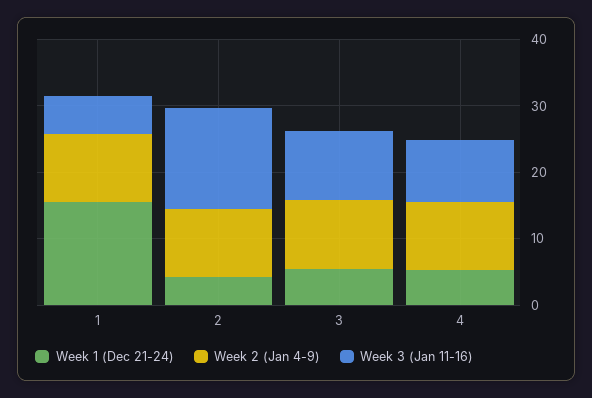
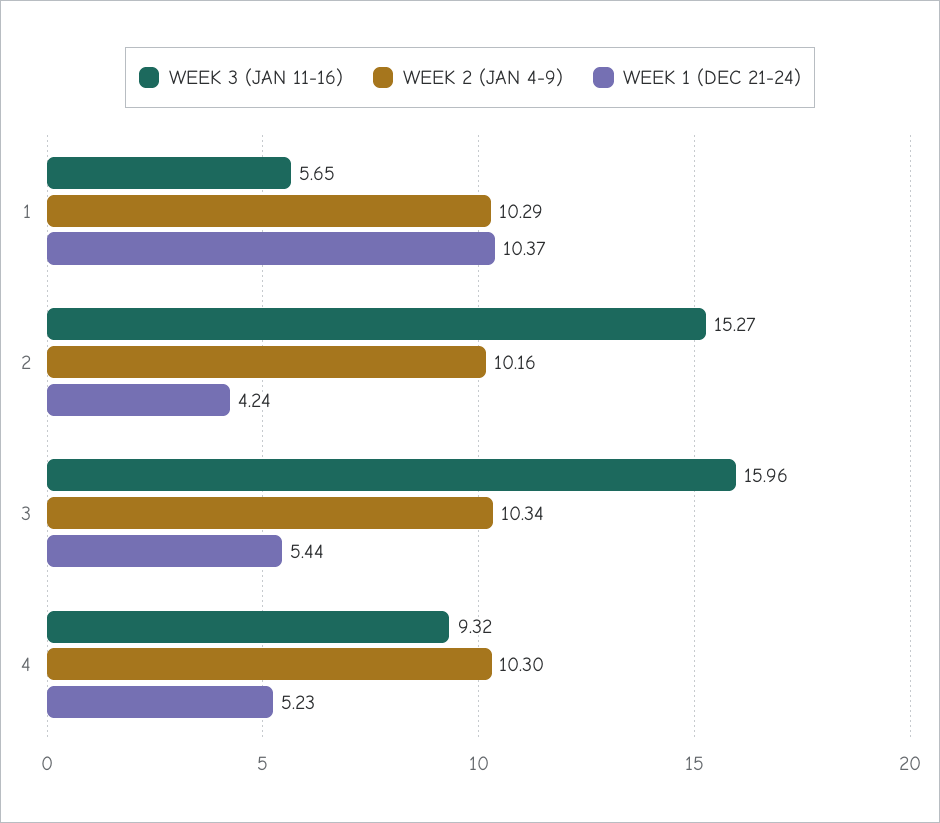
Week 1 (Dec 21-24), 1: 16 -> 10.37
Week 3 (Jan 11-16), 3: 10 -> 15.96

